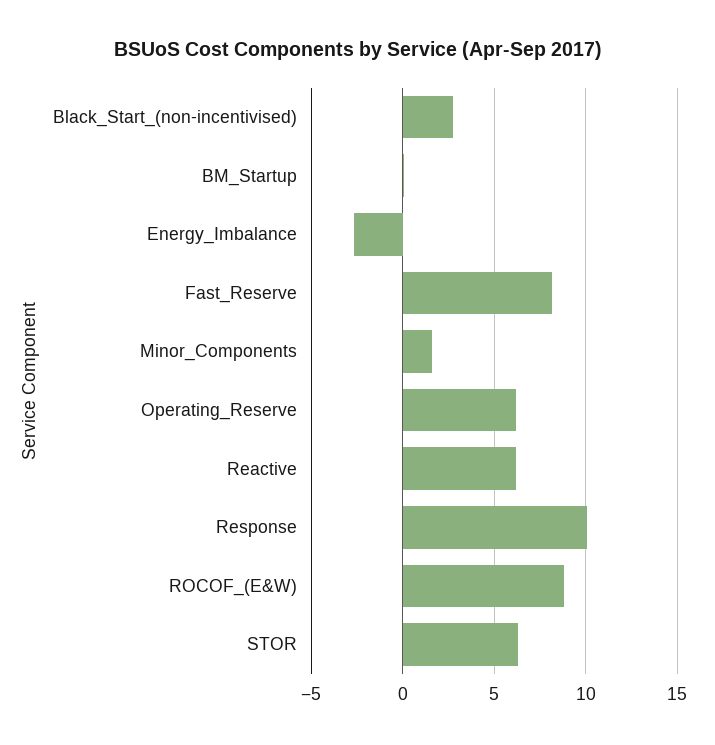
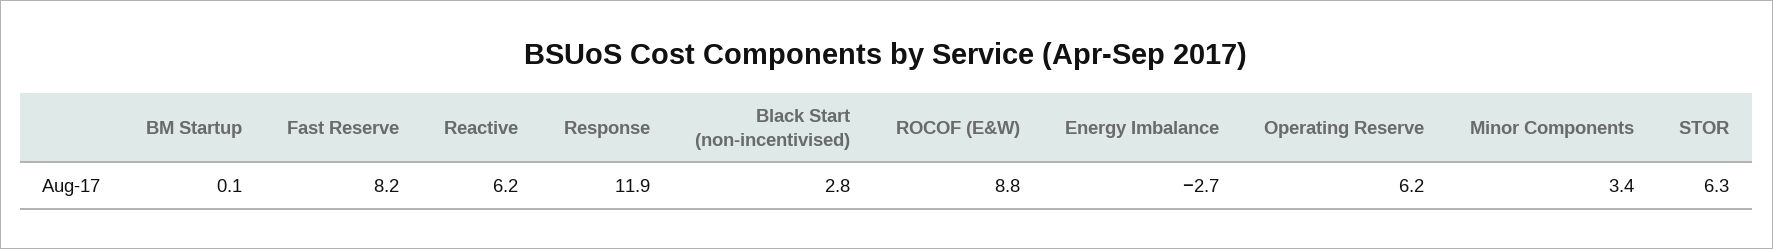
Minor_Components: 1.5 -> 3.4
Response: 10 -> 11.9

